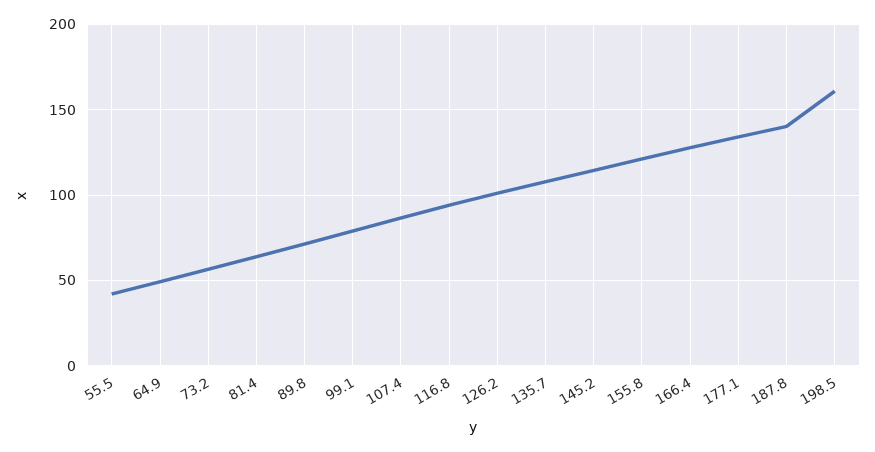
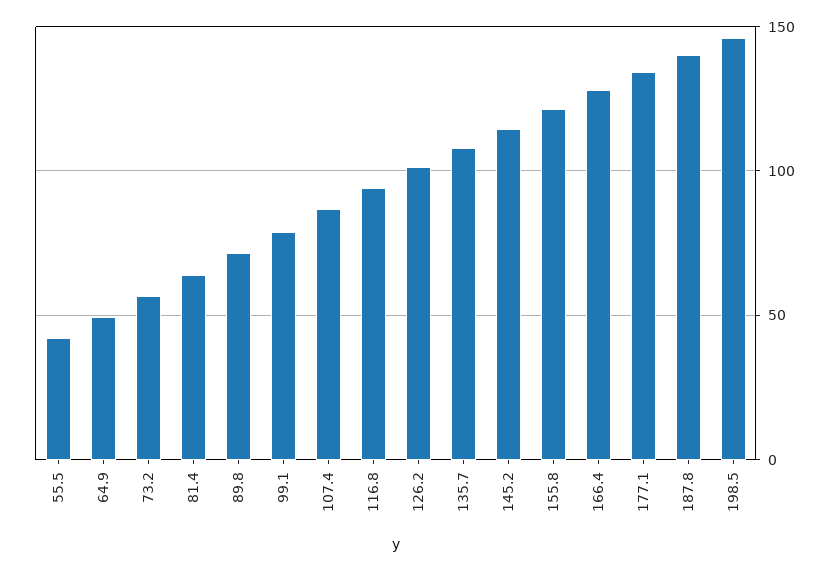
198.5: 160 -> 145

